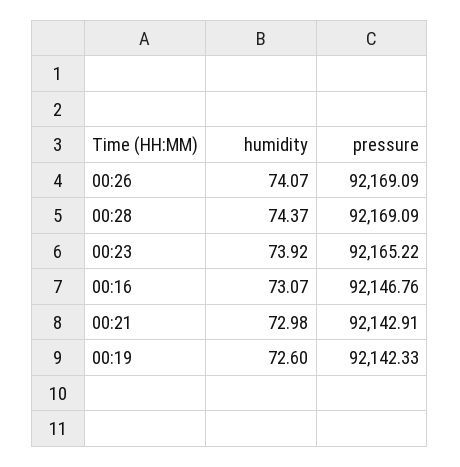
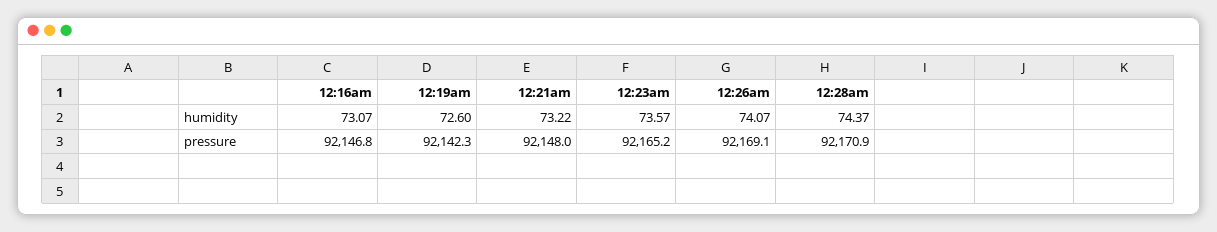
pressure, 00:28: 92169.09 -> 92170.9
humidity, 00:23: 73.92 -> 73.57
humidity, 00:21: 72.98 -> 73.22
pressure, 00:21: 92142.91 -> 92148

